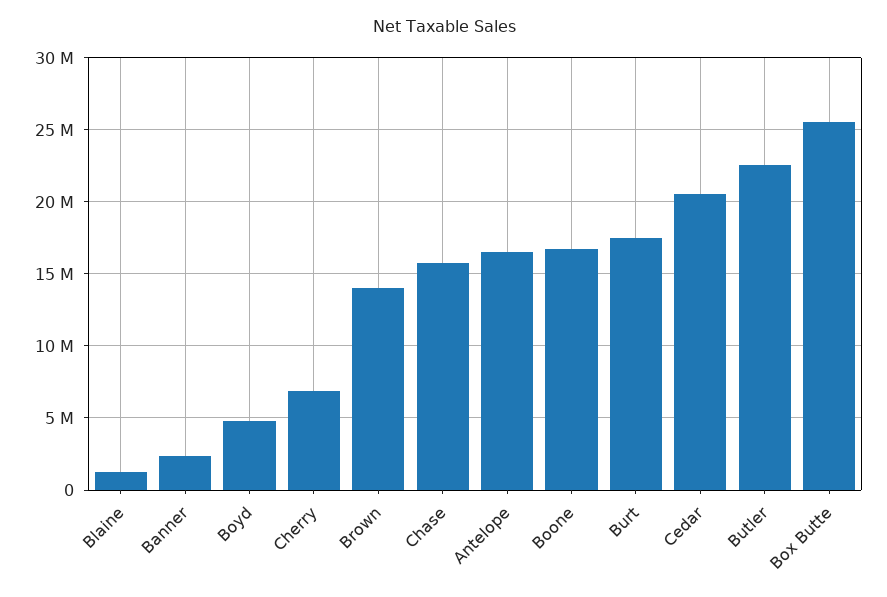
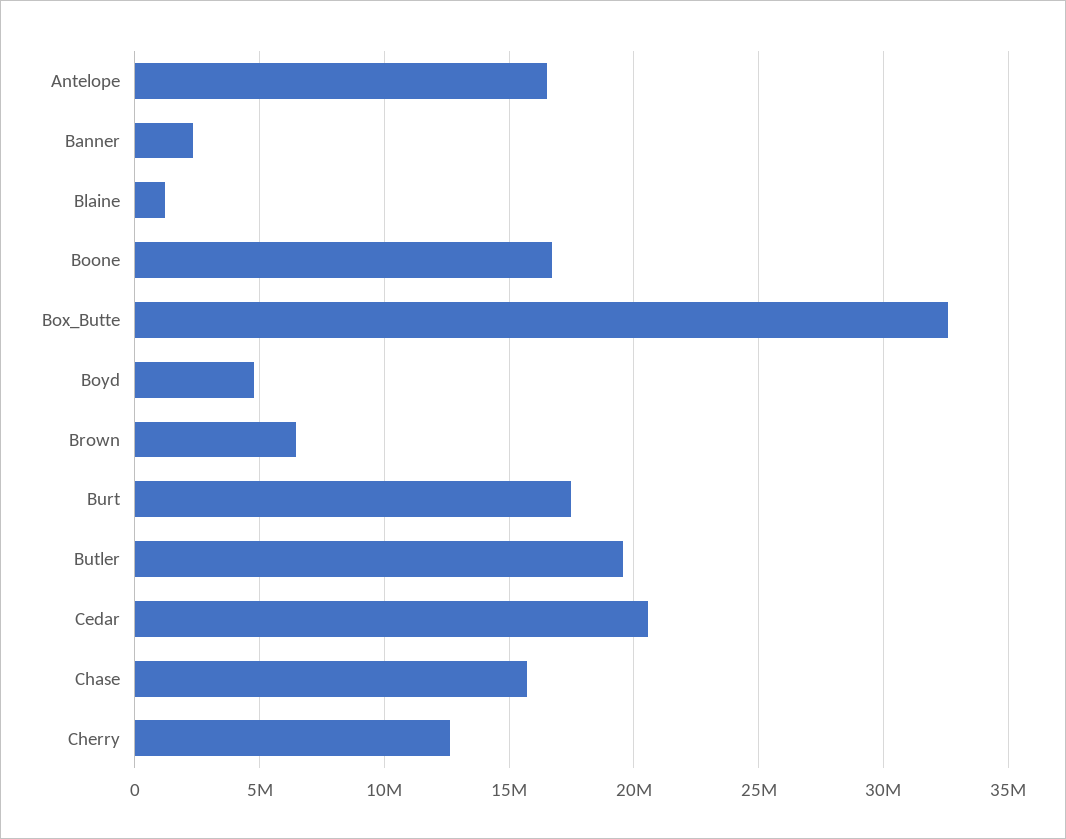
Cherry: 7000000 -> 12500000
Brown: 14000000 -> 6500000
Butler: 22500000 -> 19500000
Box Butte: 25500000 -> 32500000

